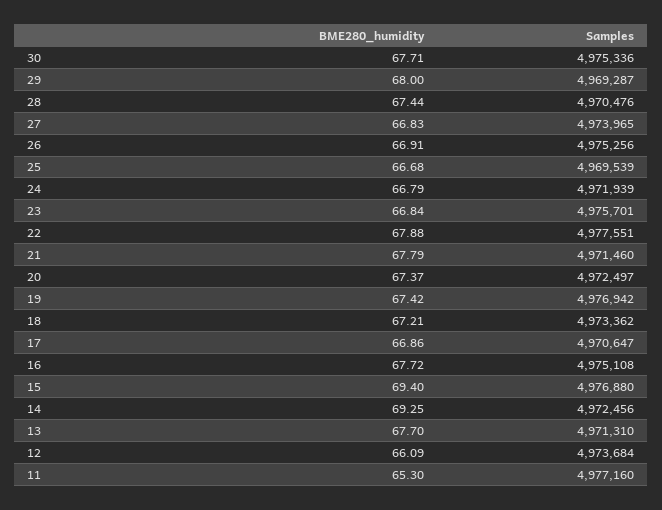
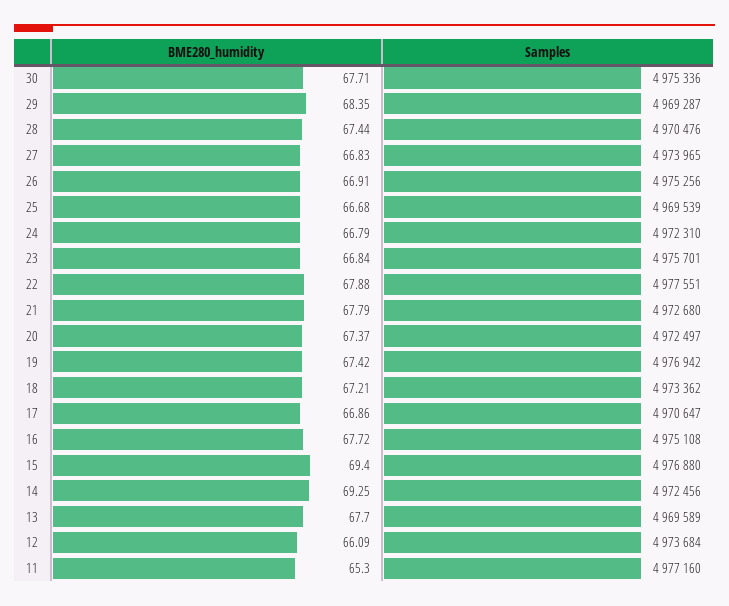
BME280_humidity, 29: 68 -> 68.35
Samples, 24: 4971939 -> 4972310
Samples, 21: 4971460 -> 4972680
Samples, 13: 4971310 -> 4969589

